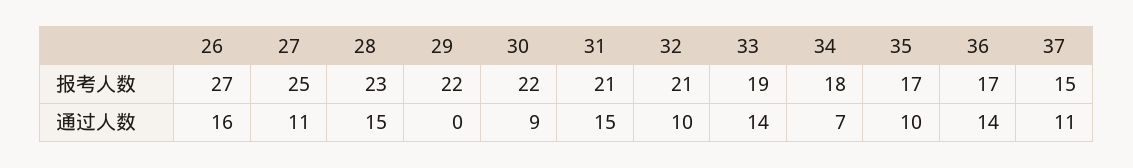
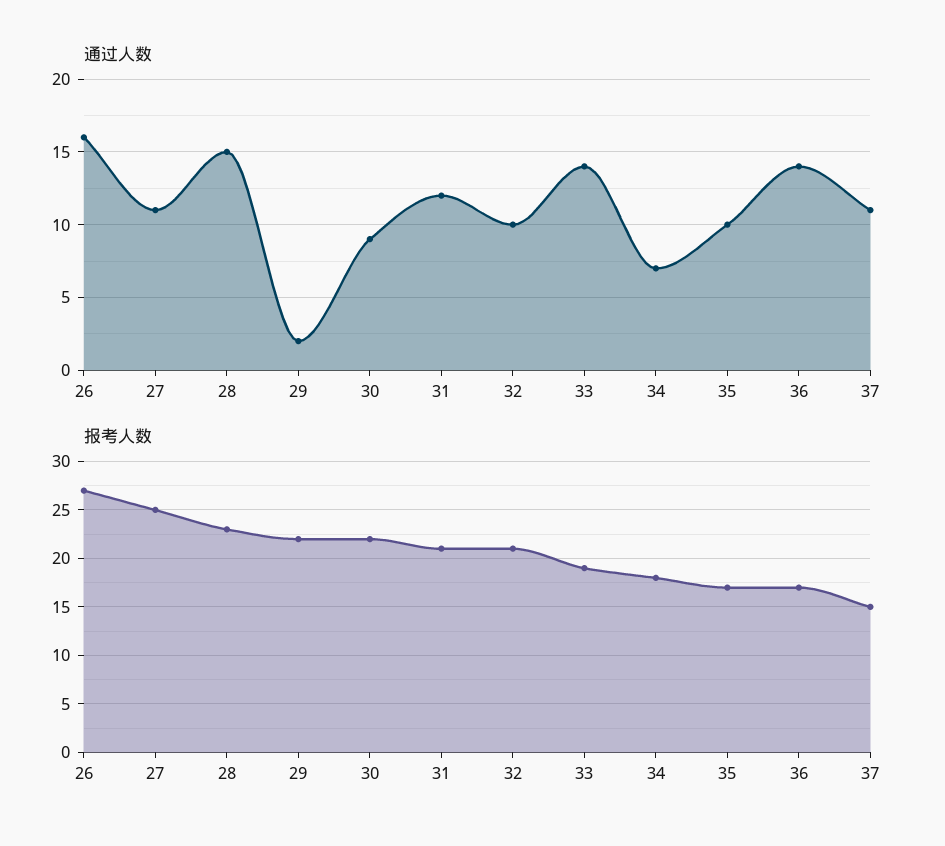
通过人数, 29: 0 -> 2
通过人数, 31: 15 -> 12

